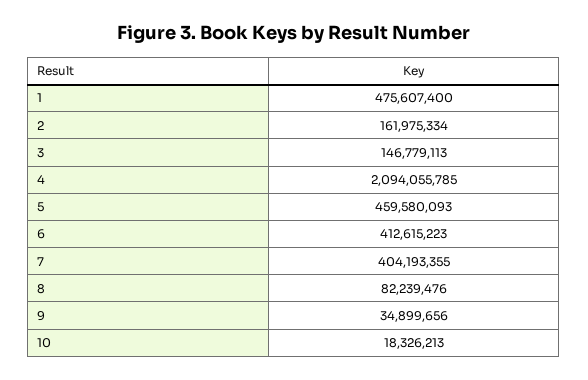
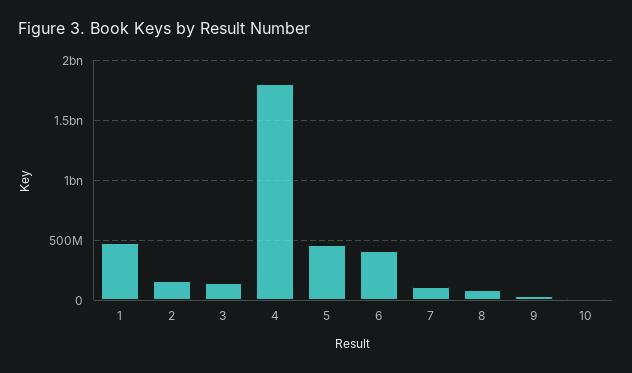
4: 2094055785 -> 1800000000
7: 404193355 -> 100000000

